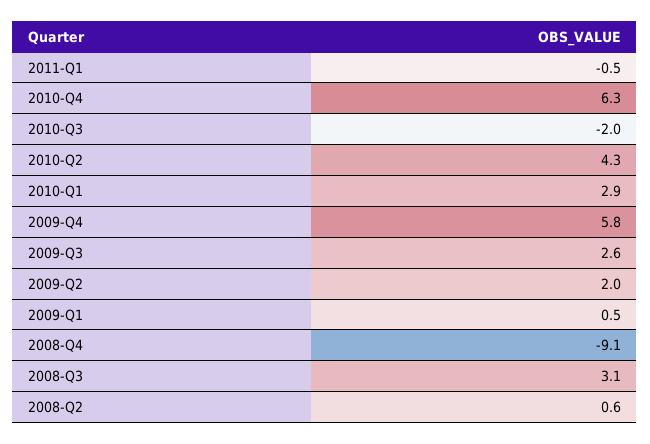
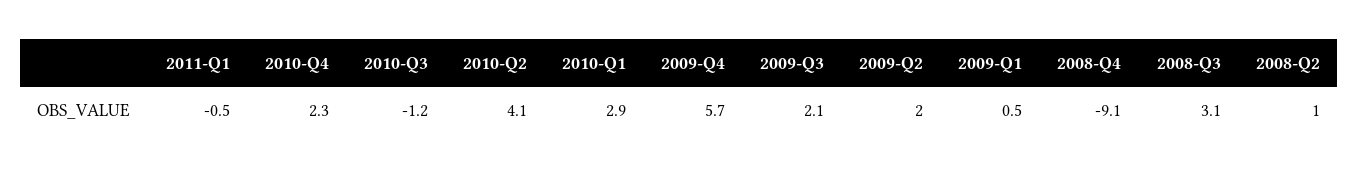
2010-Q4: 6.3 -> 2.3
2010-Q3: -2 -> -1.2
2010-Q2: 4.3 -> 4.1
2009-Q4: 5.8 -> 5.7
2009-Q3: 2.6 -> 2.1
2008-Q2: 0.6 -> 1

